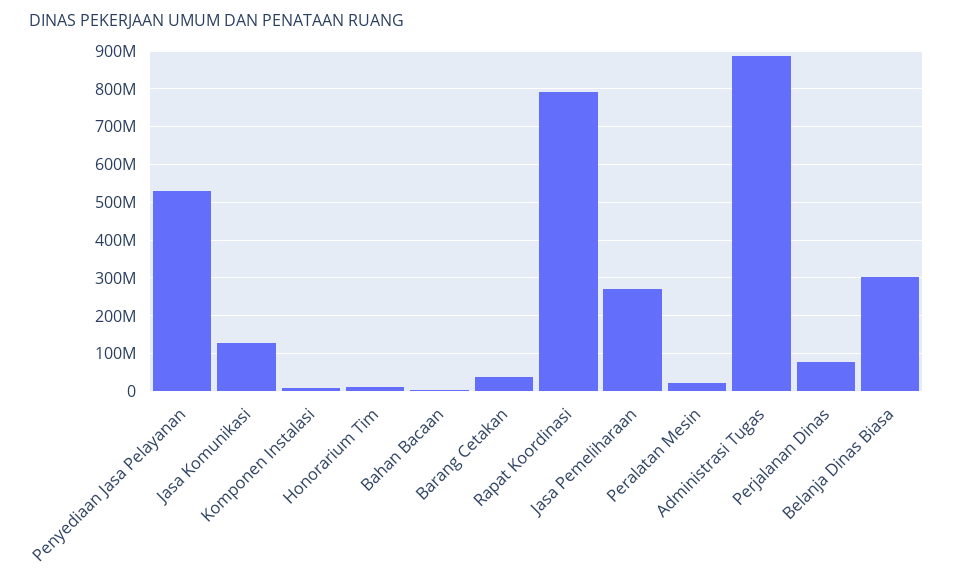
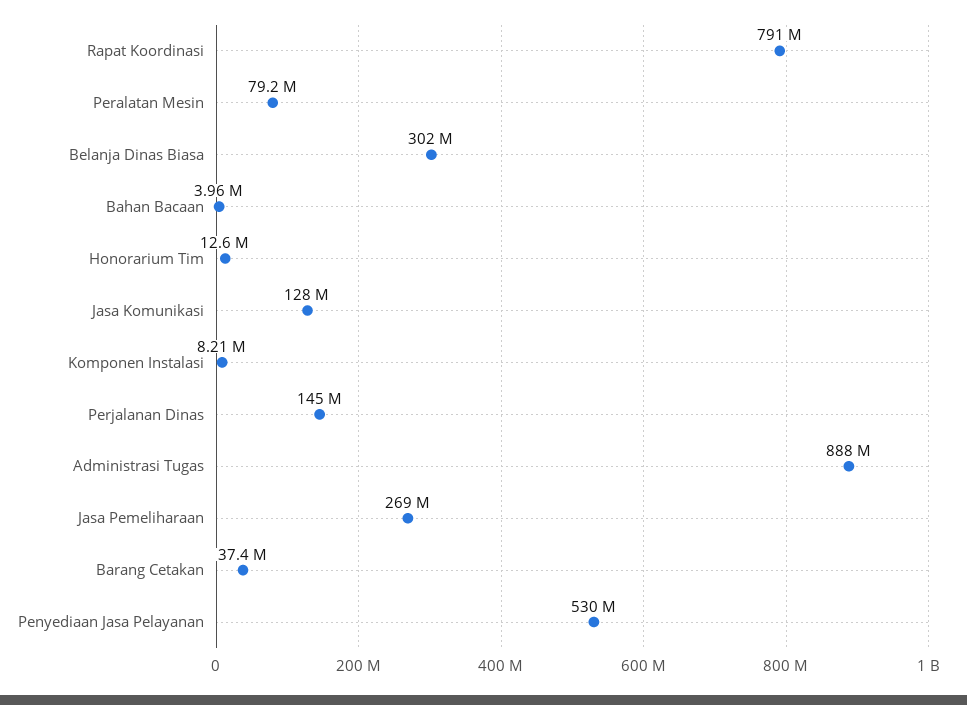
Peralatan Mesin: 20000000 -> 79200000
Perjalanan Dinas: 80000000 -> 145000000

